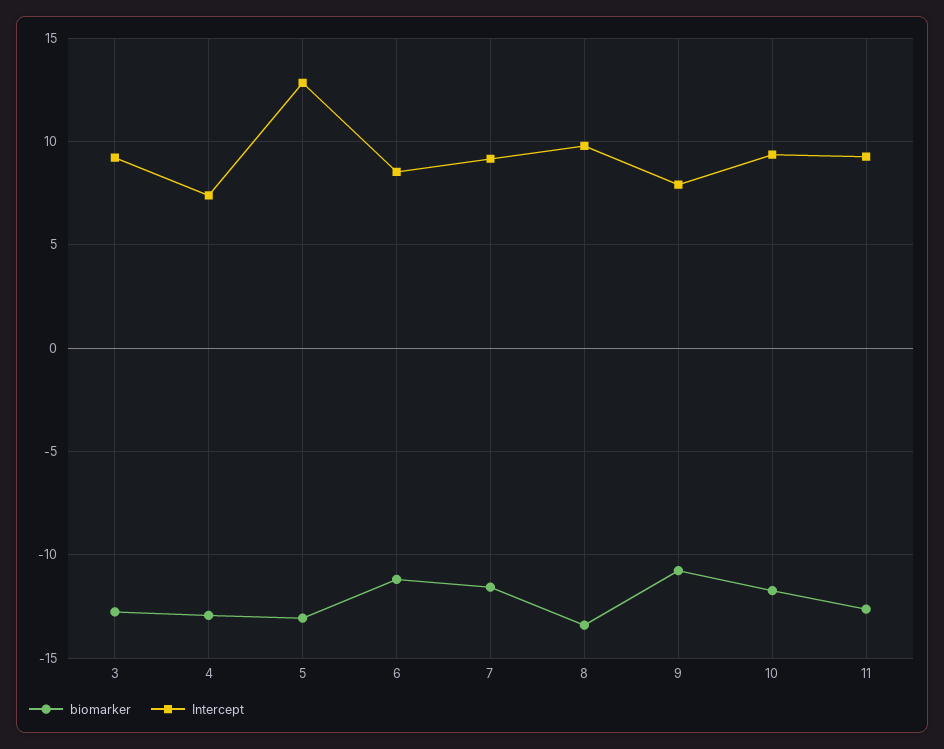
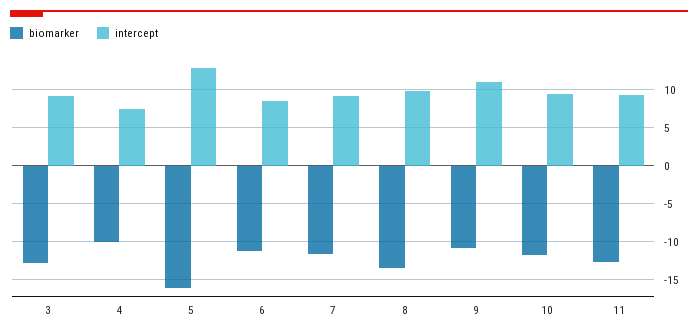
biomarker, 4: -13 -> -10
biomarker, 5: -13 -> -16
Intercept, 9: 8 -> 11

